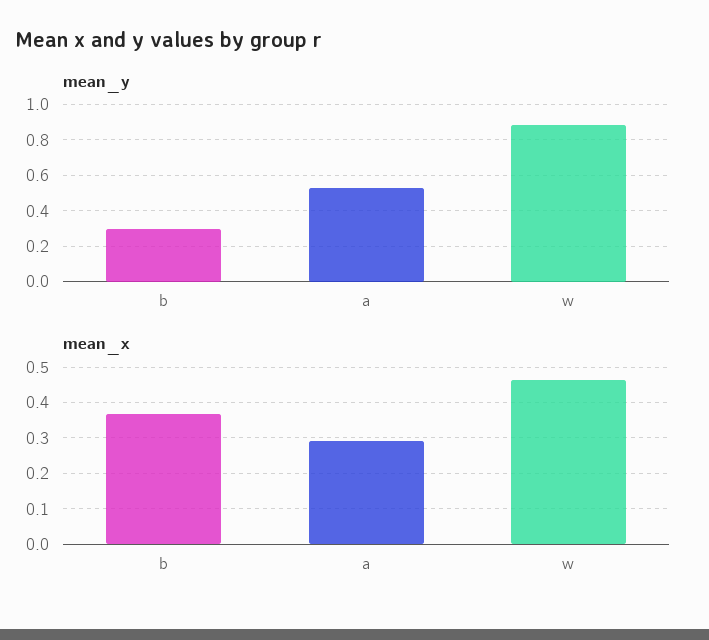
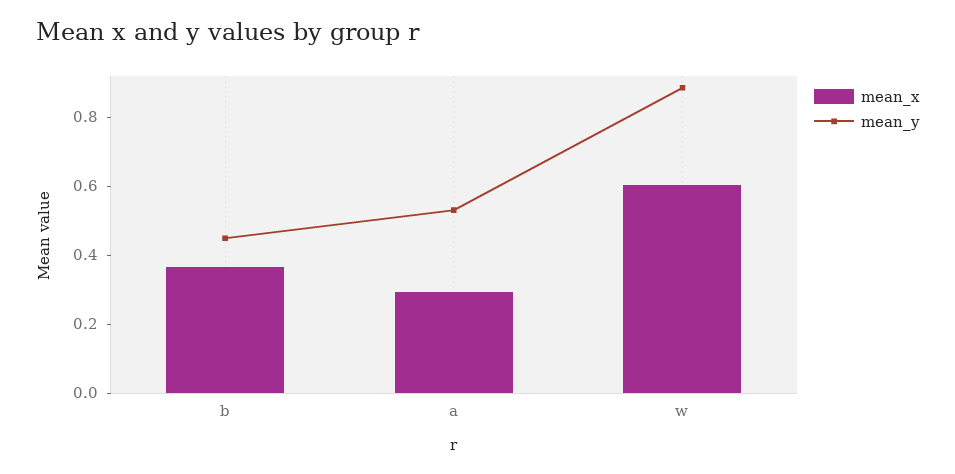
mean_y, b: 0.3 -> 0.45
mean_x, w: 0.46 -> 0.6

